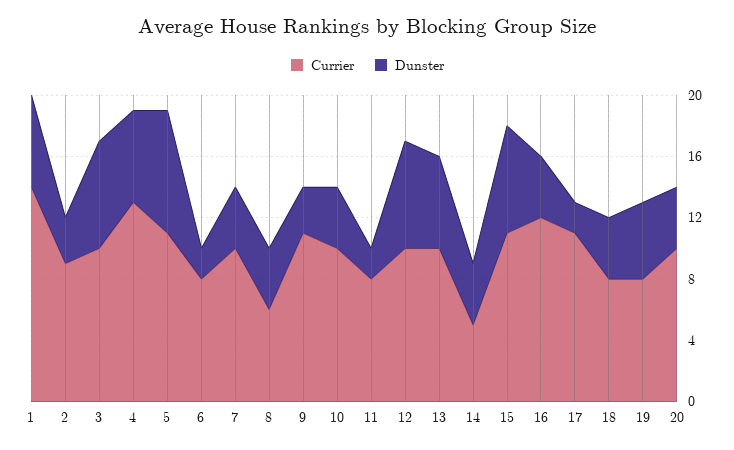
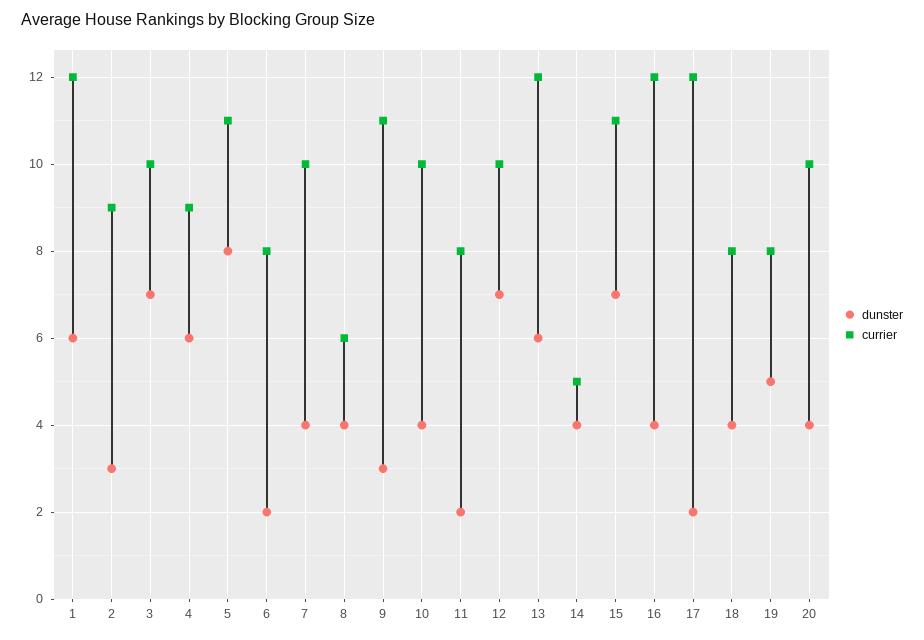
Currier, 1: 14 -> 12
Currier, 4: 13 -> 9
Currier, 13: 10 -> 12
Currier, 17: 11 -> 12

